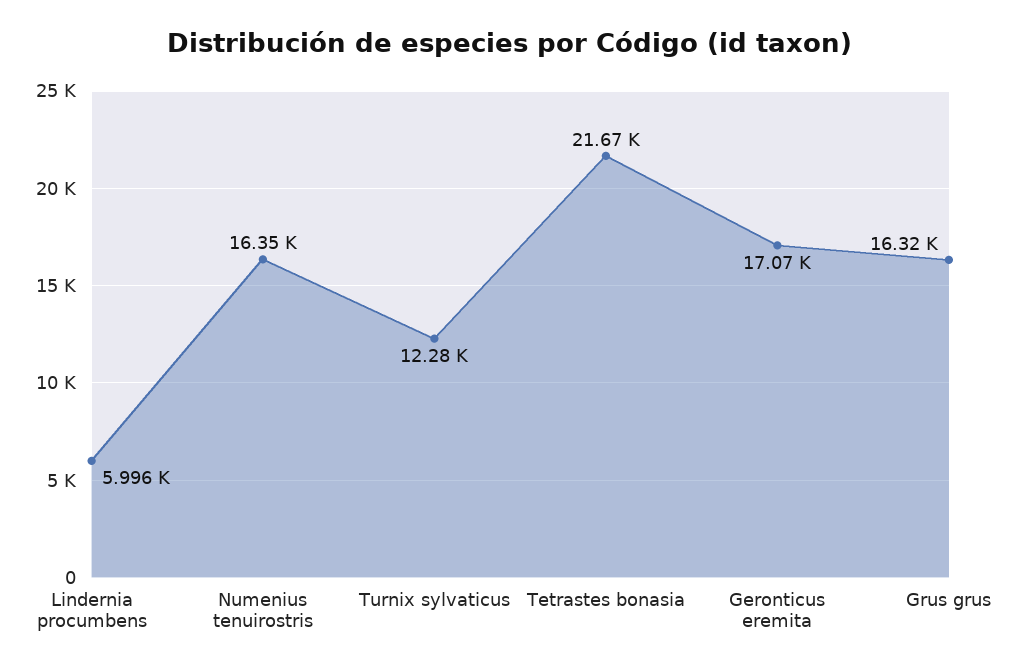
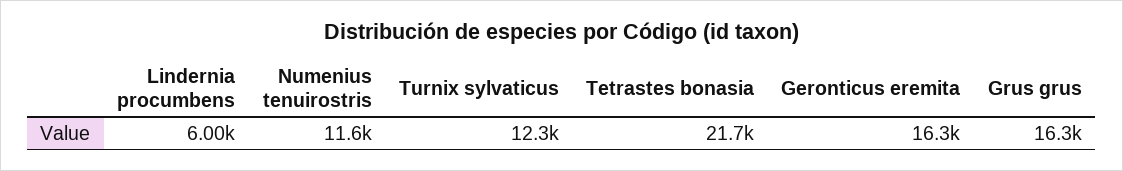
Numenius tenuirostris: 16350 -> 11600
Geronticus eremita: 17070 -> 16300

